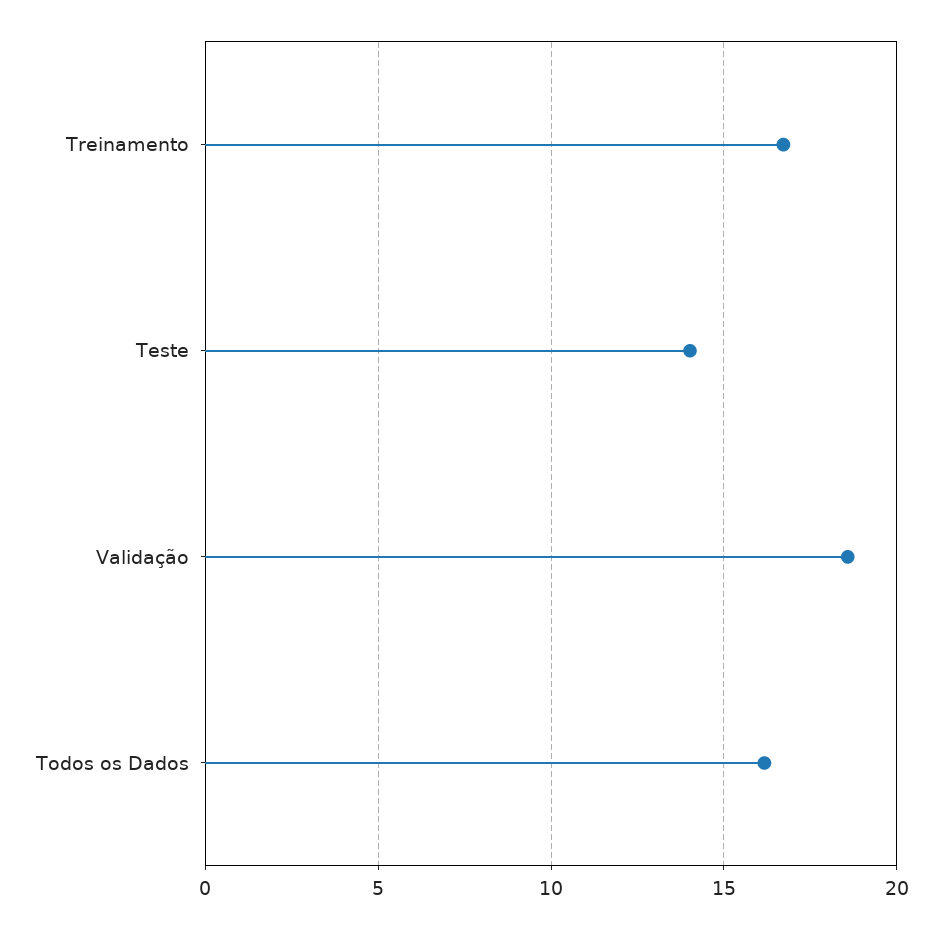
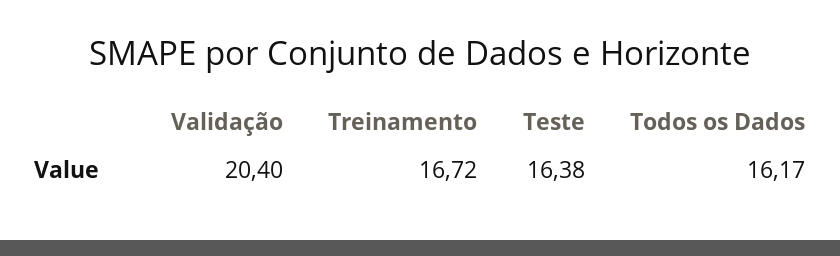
Teste: 14 -> 16.38
Validação: 18.5 -> 20.4

